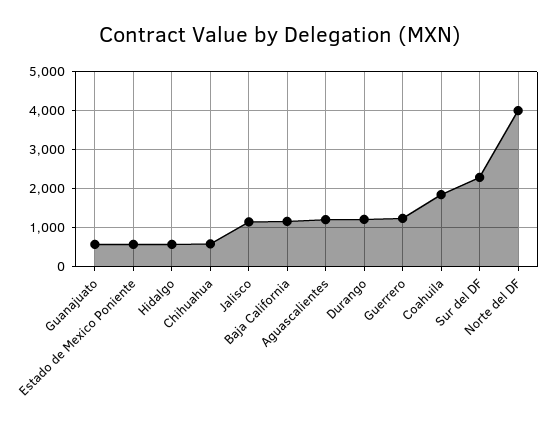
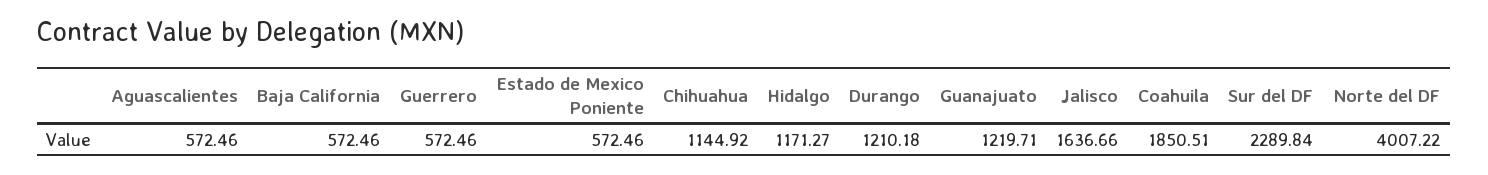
Guanajuato: 600 -> 1219.71
Hidalgo: 600 -> 1171.27
Chihuahua: 600 -> 1144.92
Jalisco: 1200 -> 1636.66
Baja California: 1200 -> 572.46
Aguascalientes: 1200 -> 572.46
Guerrero: 1200 -> 572.46

